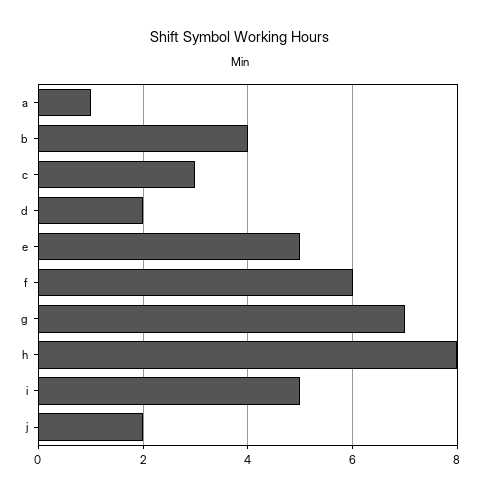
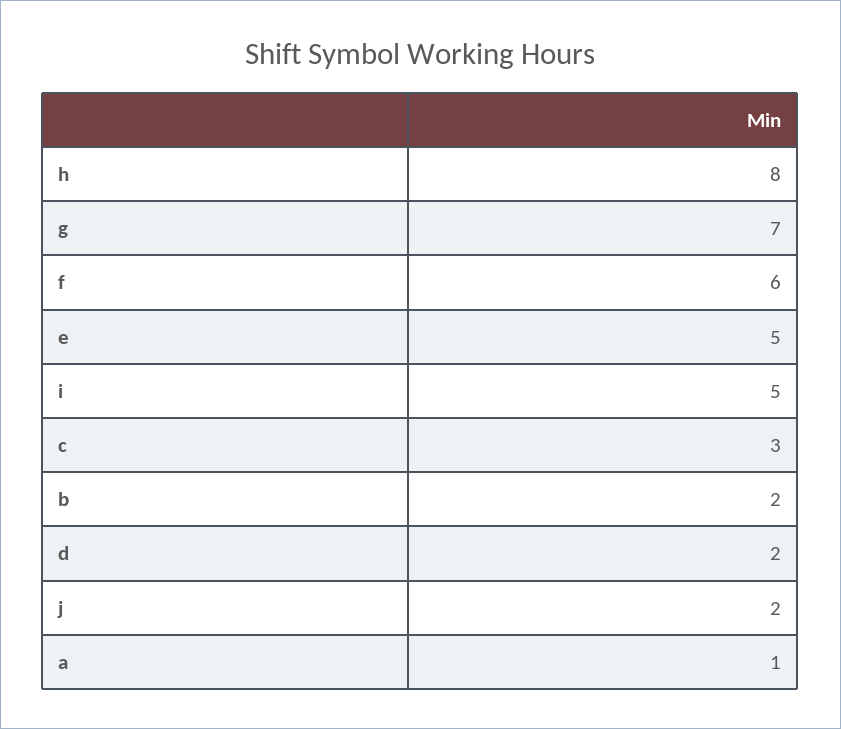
b: 4 -> 2

